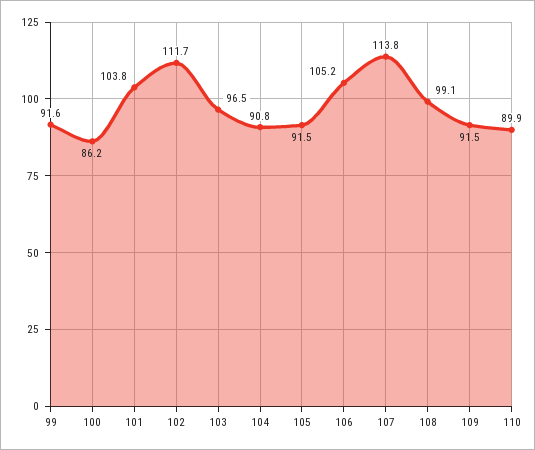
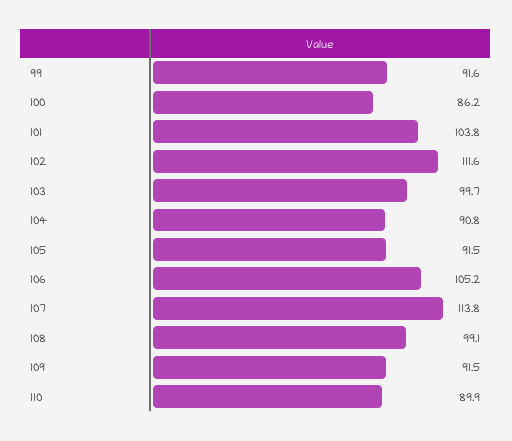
102: 111.7 -> 111.6
103: 96.5 -> 99.7

